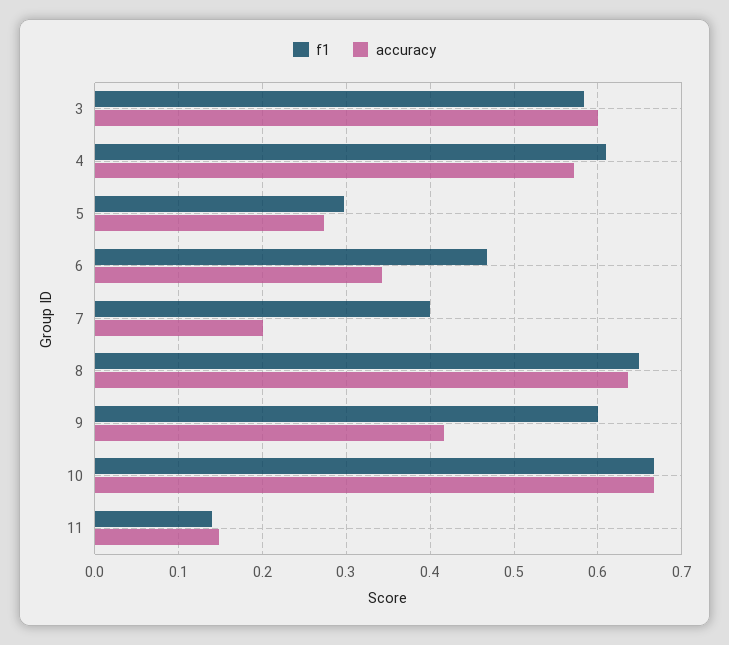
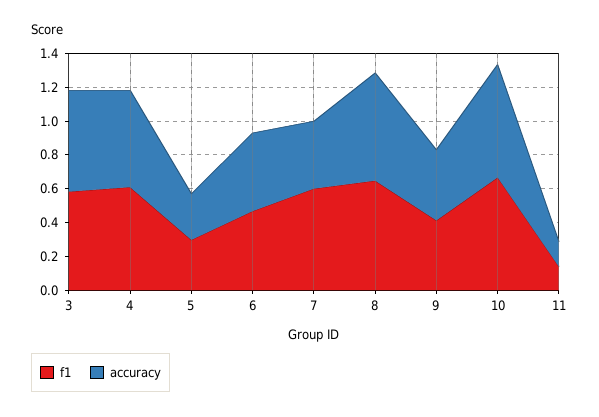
accuracy, 6: 0.34 -> 0.45
f1, 7: 0.4 -> 0.6
accuracy, 7: 0.2 -> 0.4
f1, 9: 0.6 -> 0.4

